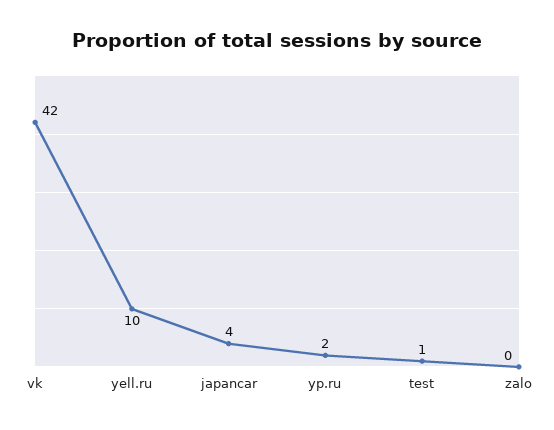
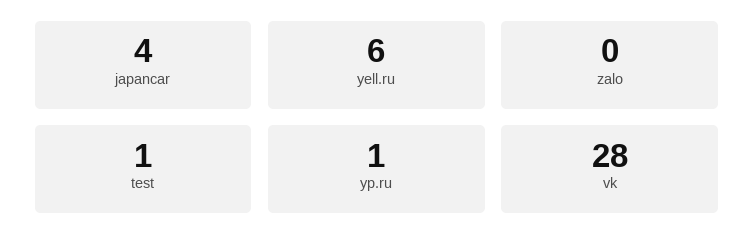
vk: 42 -> 28
yell.ru: 10 -> 6
yp.ru: 2 -> 1

